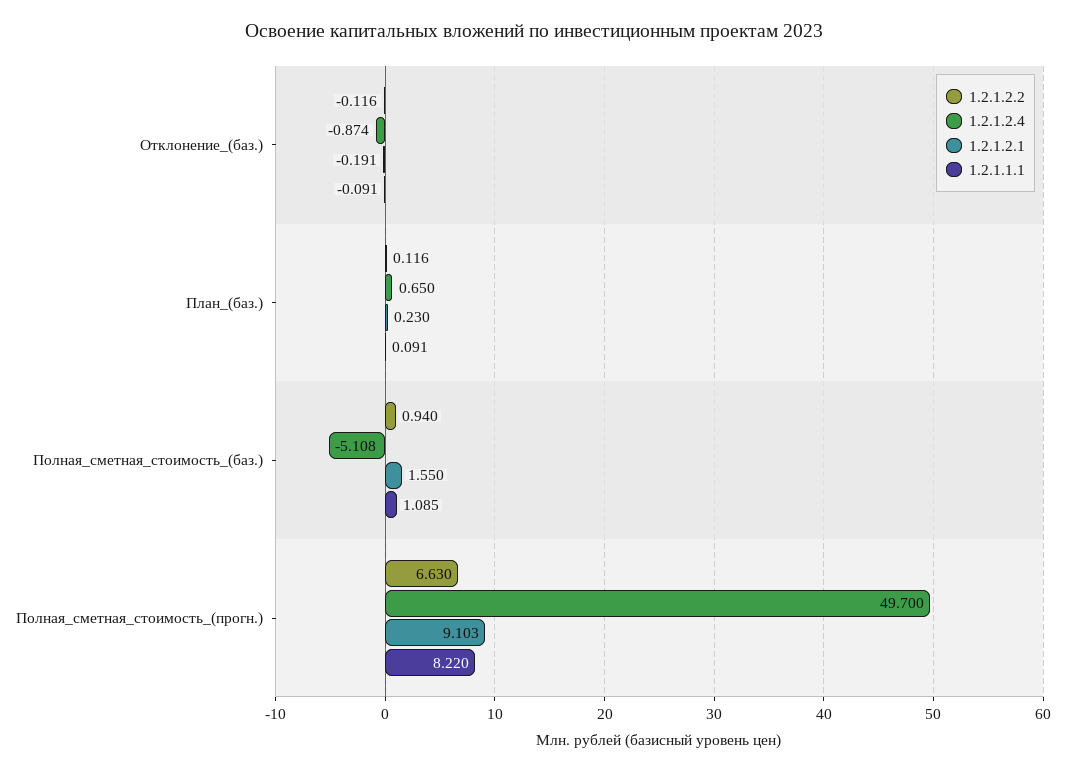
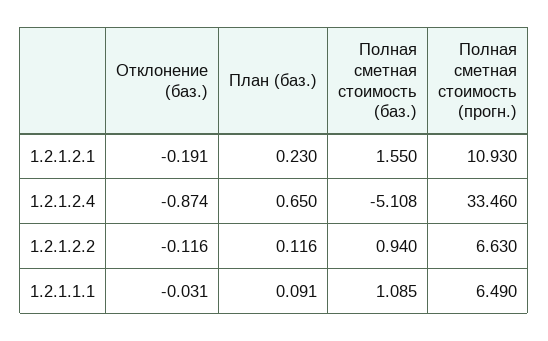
1.2.1.1.1, Отклонение_(баз.): -0.091 -> -0.031
1.2.1.2.4, Полная_сметная_стоимость_(прогн.): 49.7 -> 33.46
1.2.1.2.1, Полная_сметная_стоимость_(прогн.): 9.103 -> 10.93
1.2.1.1.1, Полная_сметная_стоимость_(прогн.): 8.22 -> 6.49

